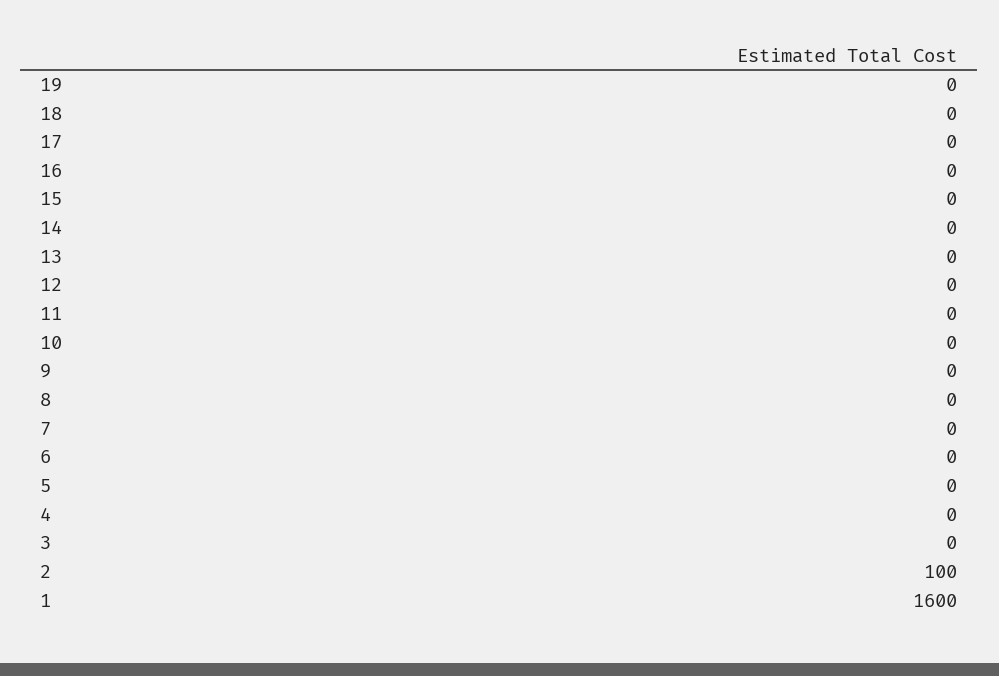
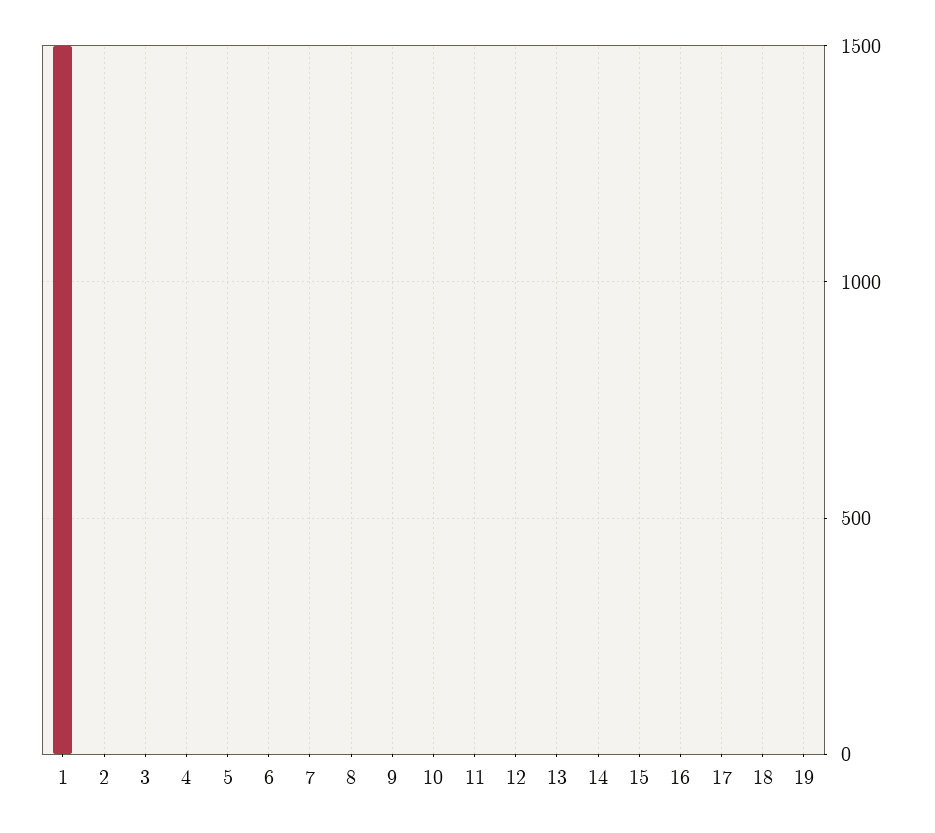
2: 100 -> 0
1: 1600 -> 1500

